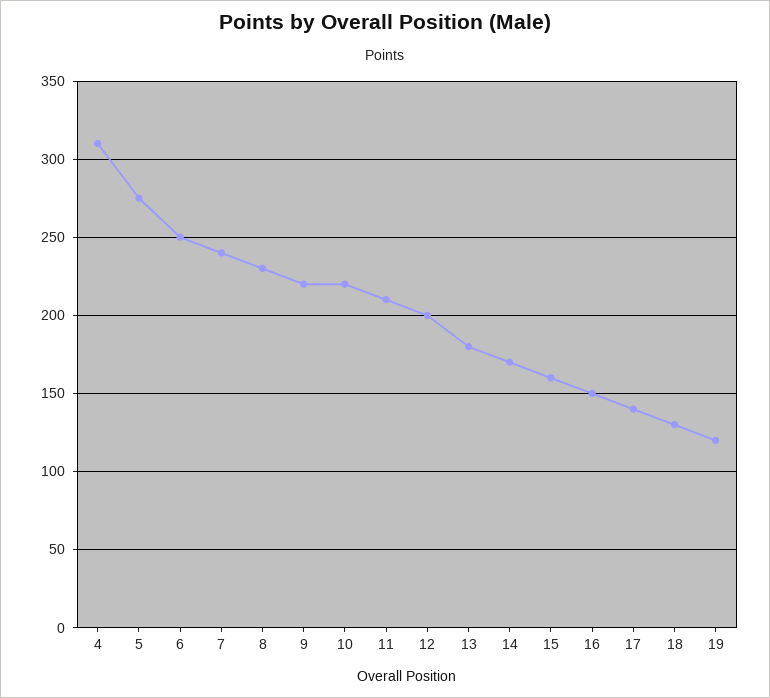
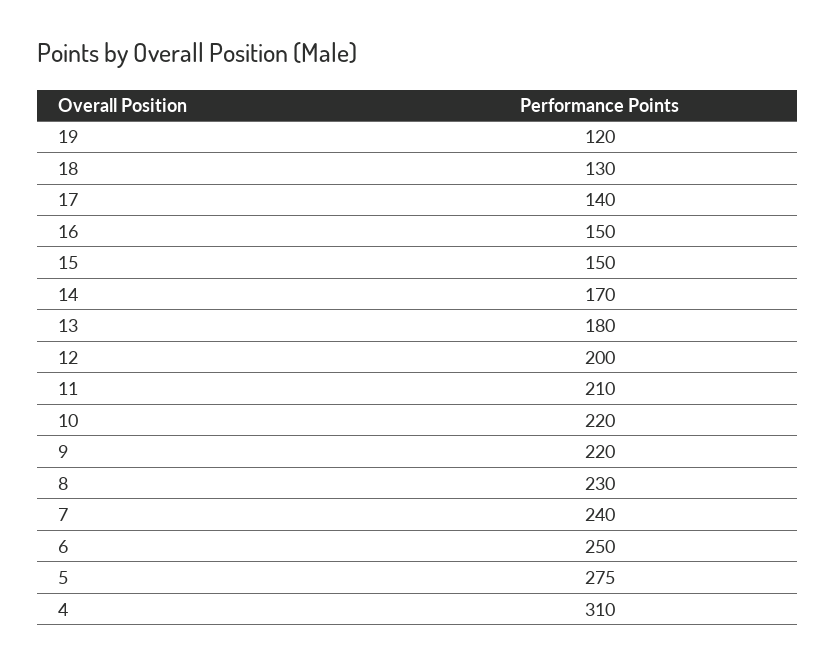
15: 160 -> 150

